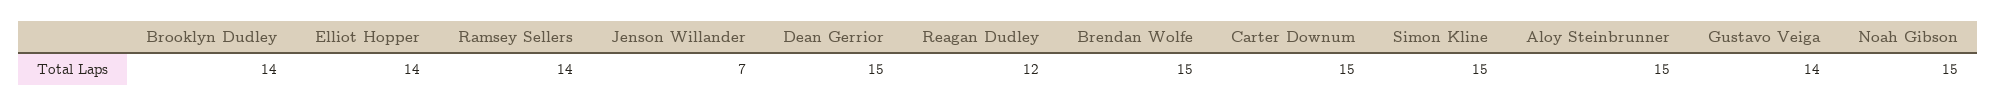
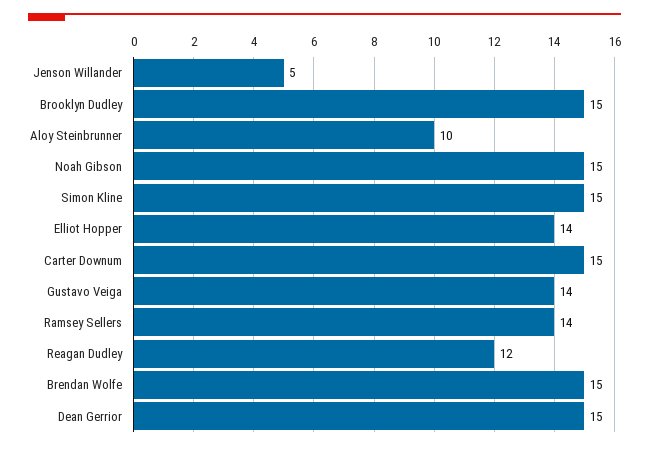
Brooklyn Dudley: 14 -> 15
Jenson Willander: 7 -> 5
Aloy Steinbrunner: 15 -> 10

